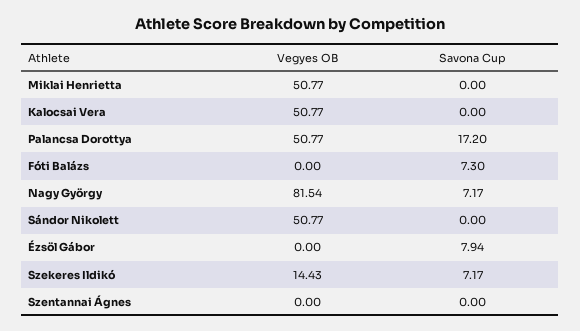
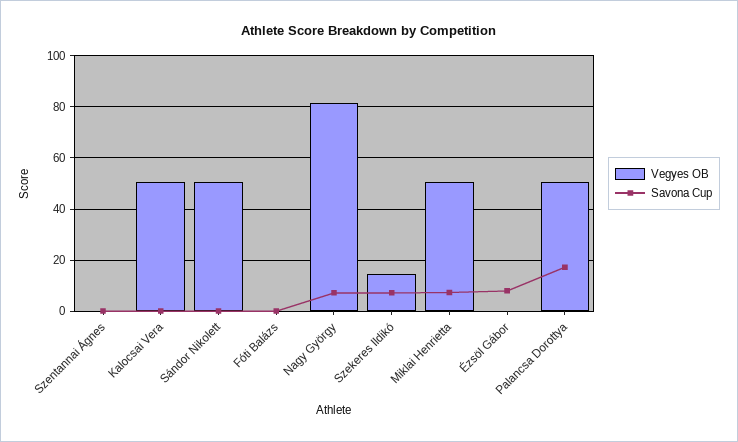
Savona Cup, Miklai Henrietta: 0 -> 7.5
Savona Cup, Fóti Balázs: 7.3 -> 0

